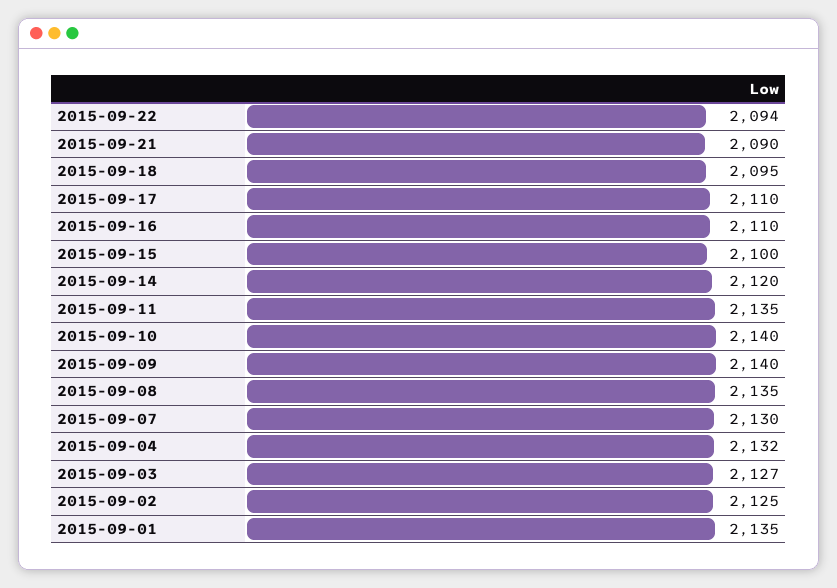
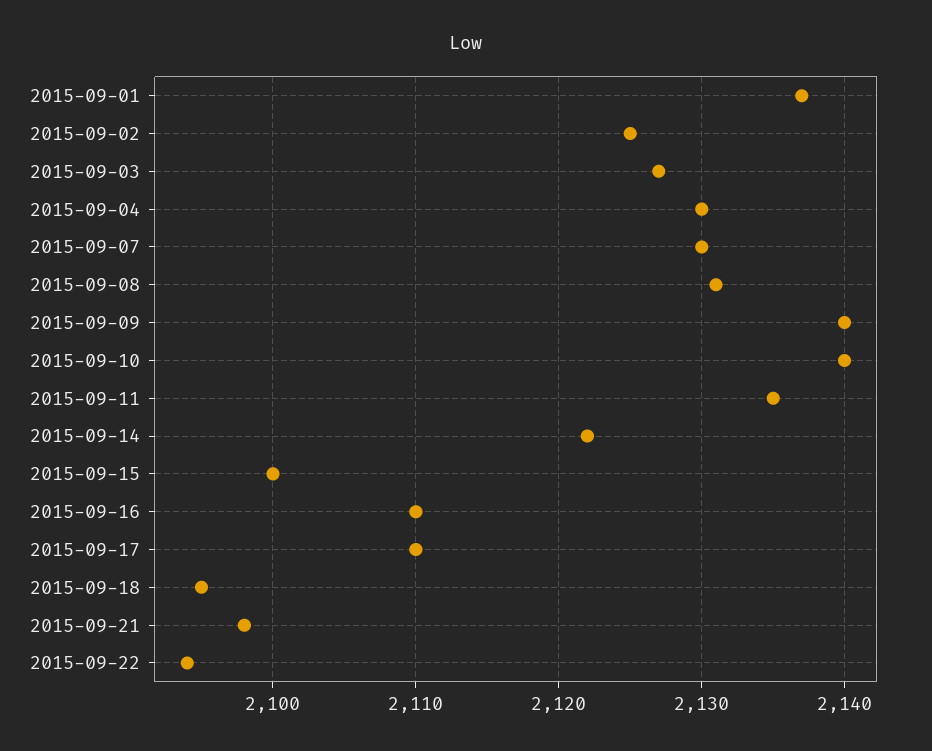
2015-09-21: 2090 -> 2098
2015-09-14: 2120 -> 2122
2015-09-08: 2135 -> 2131
2015-09-04: 2132 -> 2130
2015-09-01: 2135 -> 2137

